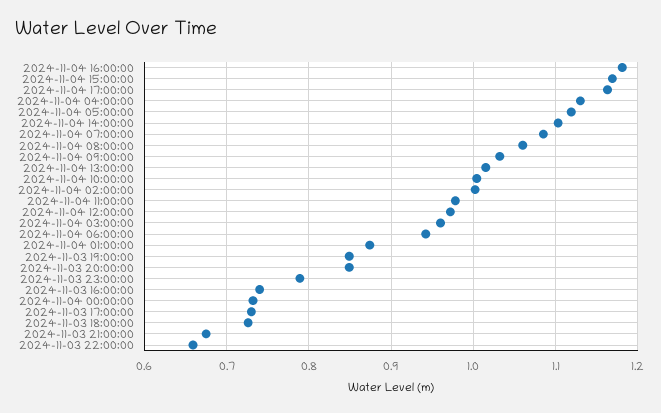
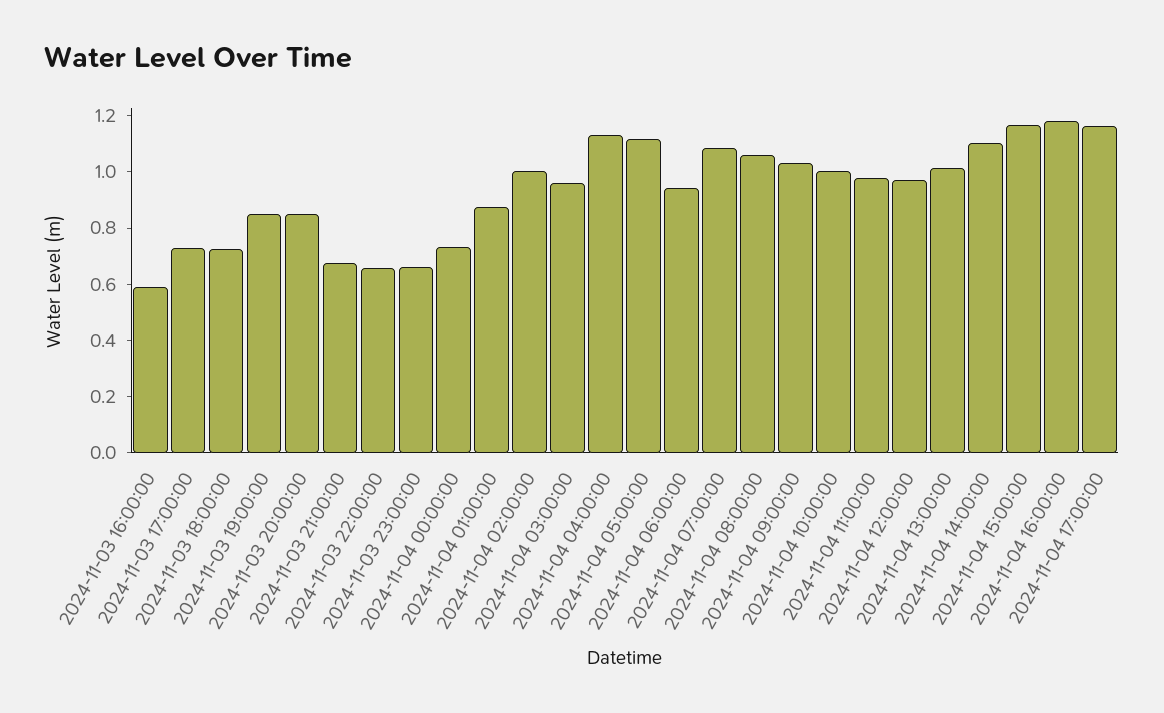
2024-11-03 23:00:00: 0.79 -> 0.65
2024-11-03 16:00:00: 0.74 -> 0.6

